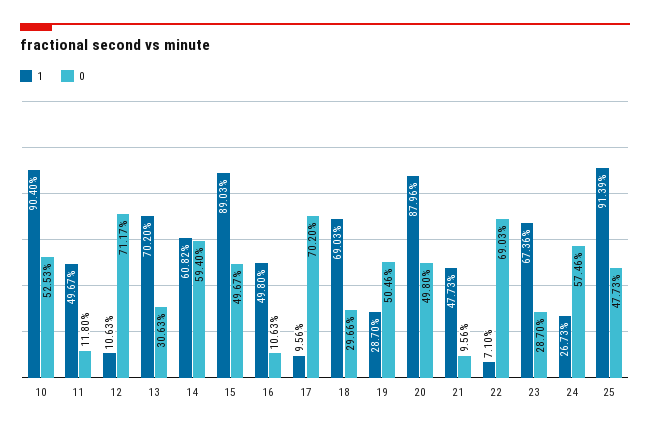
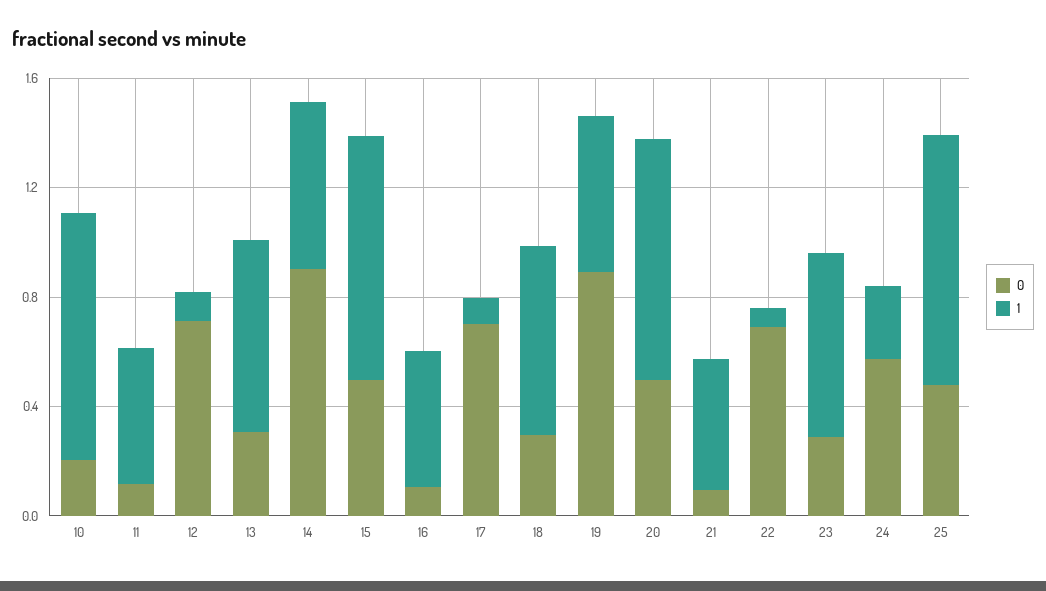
0, 10: 0.5253 -> 0.2
0, 14: 0.594 -> 0.9
1, 19: 0.287 -> 0.6
0, 19: 0.5046 -> 0.9

